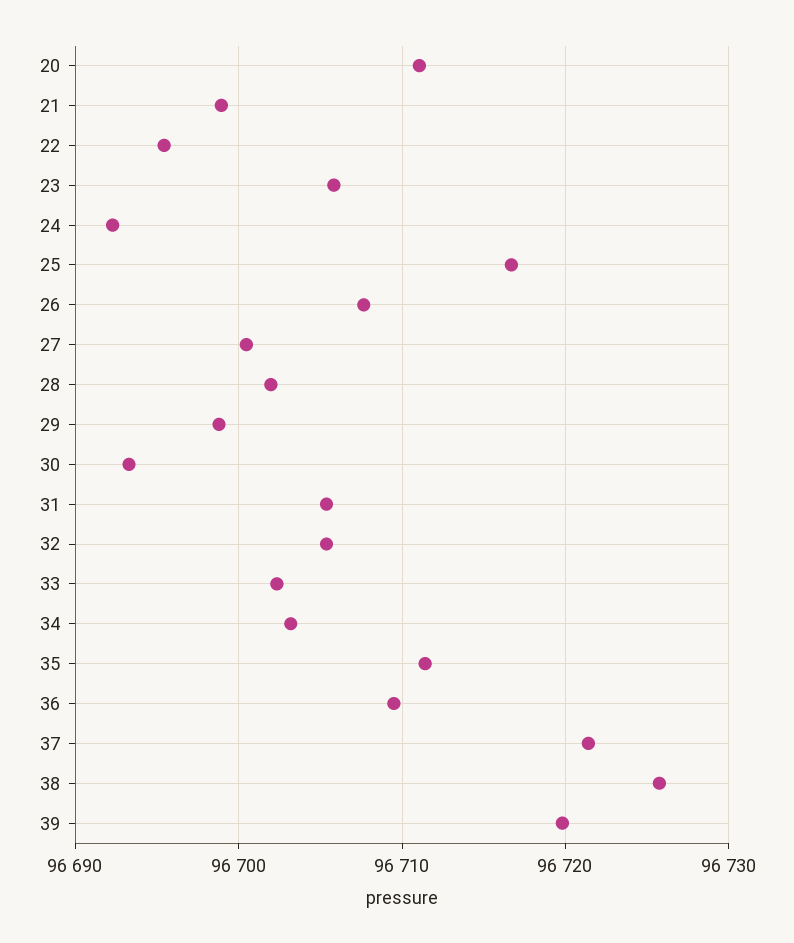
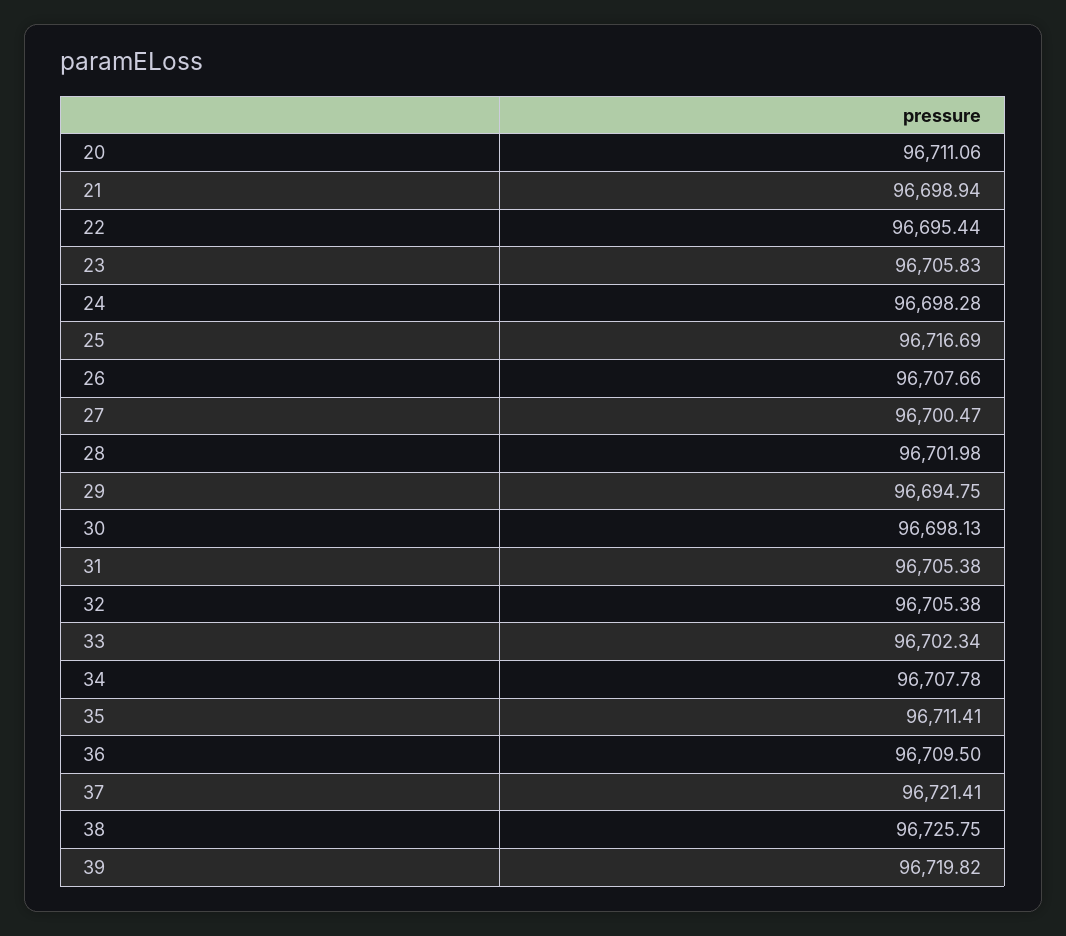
24: 96692 -> 96698.28
29: 96699 -> 96694.75
30: 96693 -> 96698.13
34: 96703 -> 96707.78

